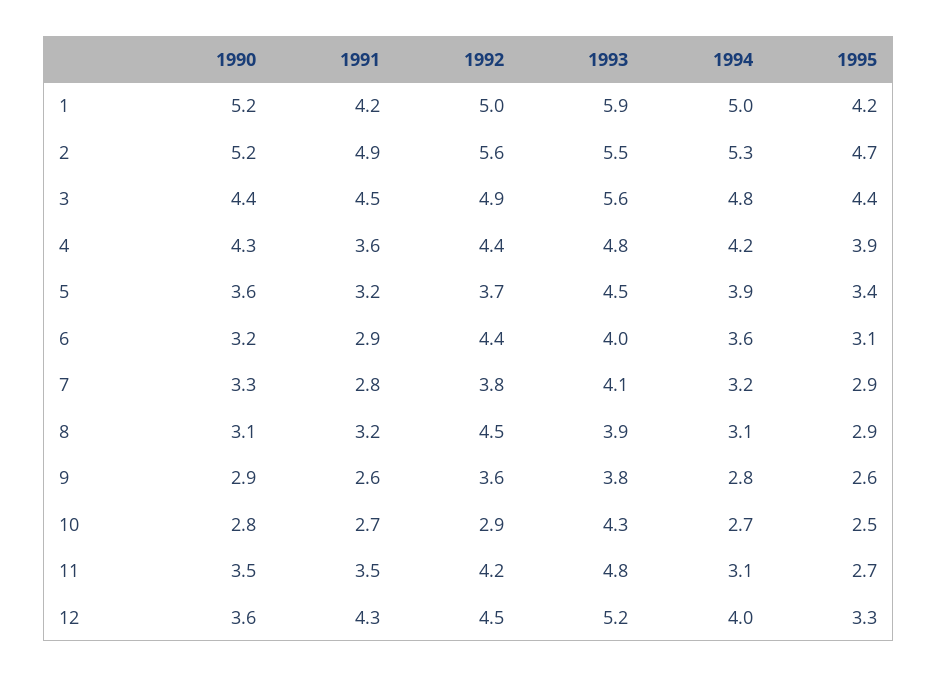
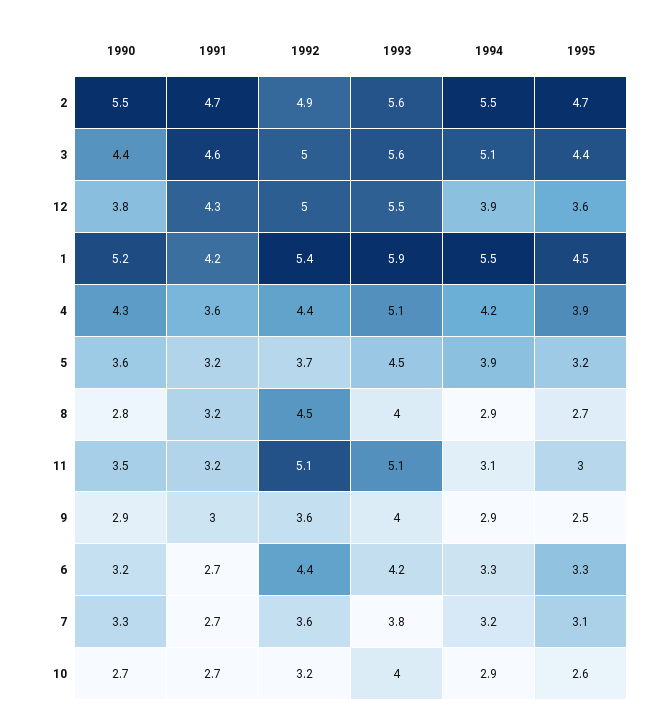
1992, 1: 5 -> 5.4
1994, 1: 5 -> 5.5
1995, 1: 4.2 -> 4.5
1990, 2: 5.2 -> 5.5
1991, 2: 4.9 -> 4.7
1992, 2: 5.6 -> 4.9
1993, 2: 5.5 -> 5.6
1994, 2: 5.3 -> 5.5
1991, 3: 4.5 -> 4.6
1992, 3: 4.9 -> 5
1994, 3: 4.8 -> 5.1
1993, 4: 4.8 -> 5.1
1995, 5: 3.4 -> 3.2
1991, 6: 2.9 -> 2.7
1993, 6: 4 -> 4.2
1994, 6: 3.6 -> 3.3
1995, 6: 3.1 -> 3.3
1991, 7: 2.8 -> 2.7
1992, 7: 3.8 -> 3.6
1993, 7: 4.1 -> 3.8
1995, 7: 2.9 -> 3.1
1990, 8: 3.1 -> 2.8
1993, 8: 3.9 -> 4
1994, 8: 3.1 -> 2.9
1995, 8: 2.9 -> 2.7
1991, 9: 2.6 -> 3
1993, 9: 3.8 -> 4
1994, 9: 2.8 -> 2.9
1995, 9: 2.6 -> 2.5
1990, 10: 2.8 -> 2.7
1992, 10: 2.9 -> 3.2
1993, 10: 4.3 -> 4
1994, 10: 2.7 -> 2.9
1995, 10: 2.5 -> 2.6
1991, 11: 3.5 -> 3.2
1992, 11: 4.2 -> 5.1
1993, 11: 4.8 -> 5.1
1995, 11: 2.7 -> 3
1990, 12: 3.6 -> 3.8
1992, 12: 4.5 -> 5
1993, 12: 5.2 -> 5.5
1994, 12: 4 -> 3.9
1995, 12: 3.3 -> 3.6

